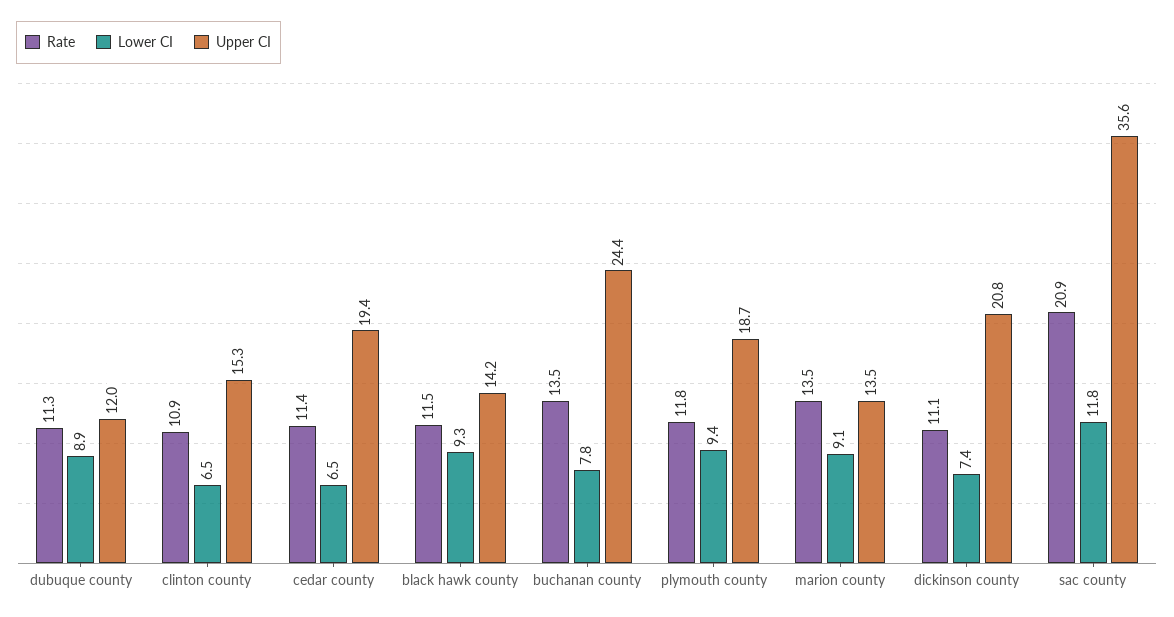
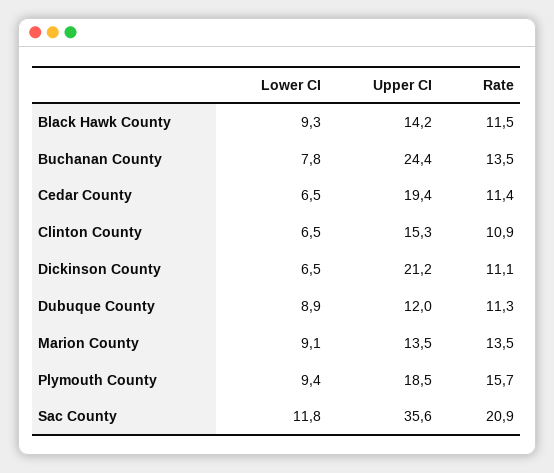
Rate, plymouth county: 11.8 -> 15.7
Upper CI, plymouth county: 18.7 -> 18.5
Lower CI, dickinson county: 7.4 -> 6.5
Upper CI, dickinson county: 20.8 -> 21.2

